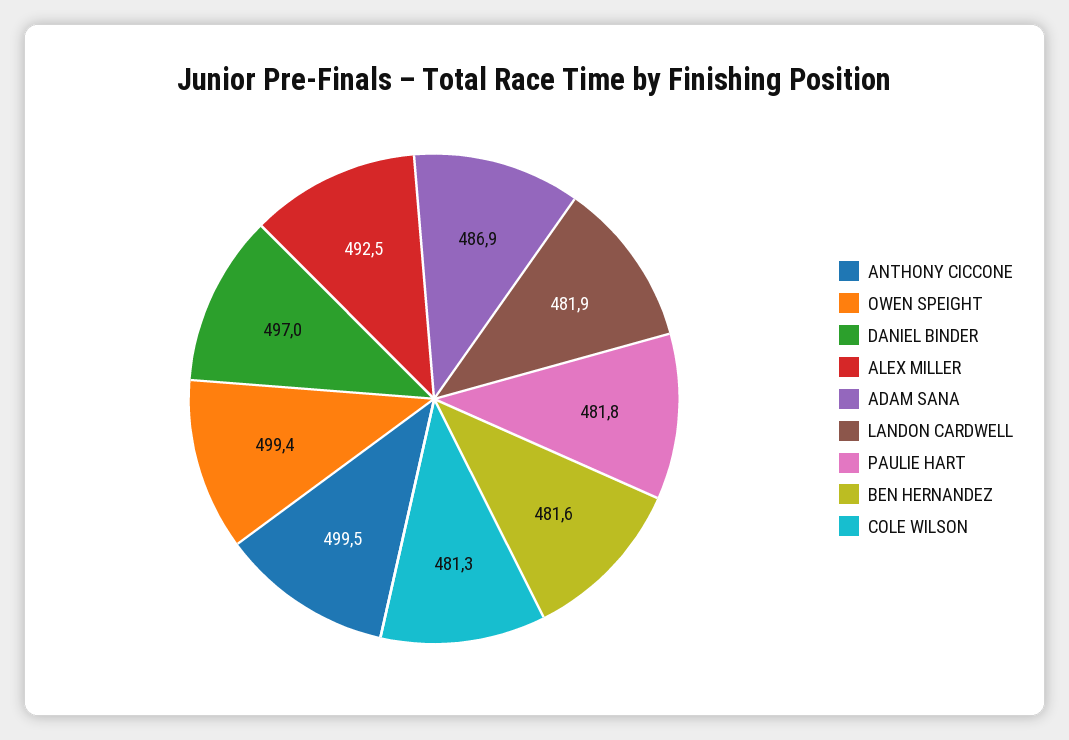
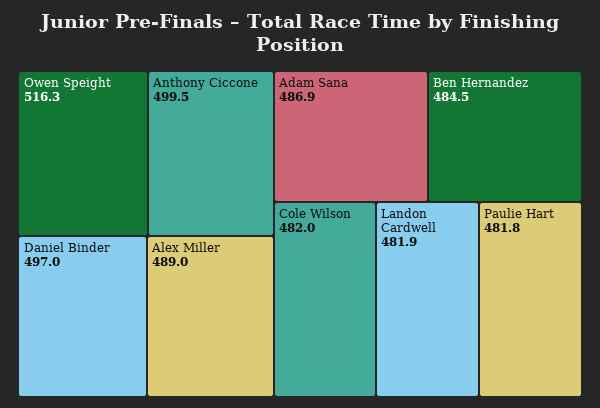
OWEN SPEIGHT: 499.4 -> 516.3
ALEX MILLER: 492.5 -> 489
BEN HERNANDEZ: 481.6 -> 484.5
COLE WILSON: 481.3 -> 482

